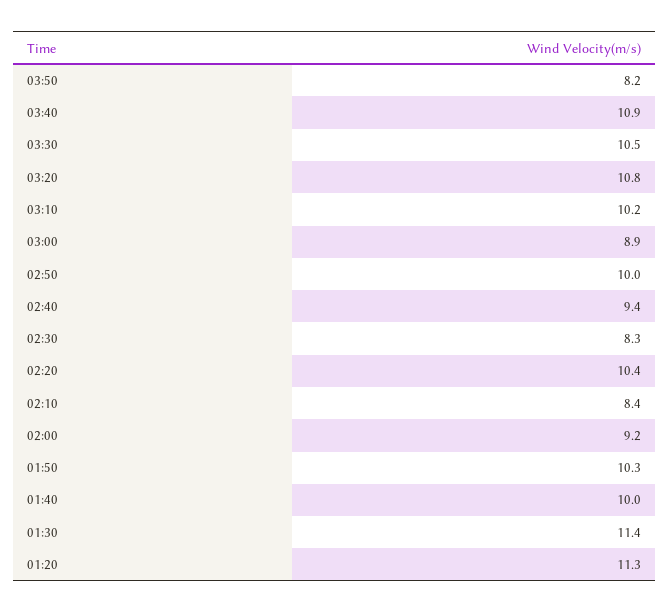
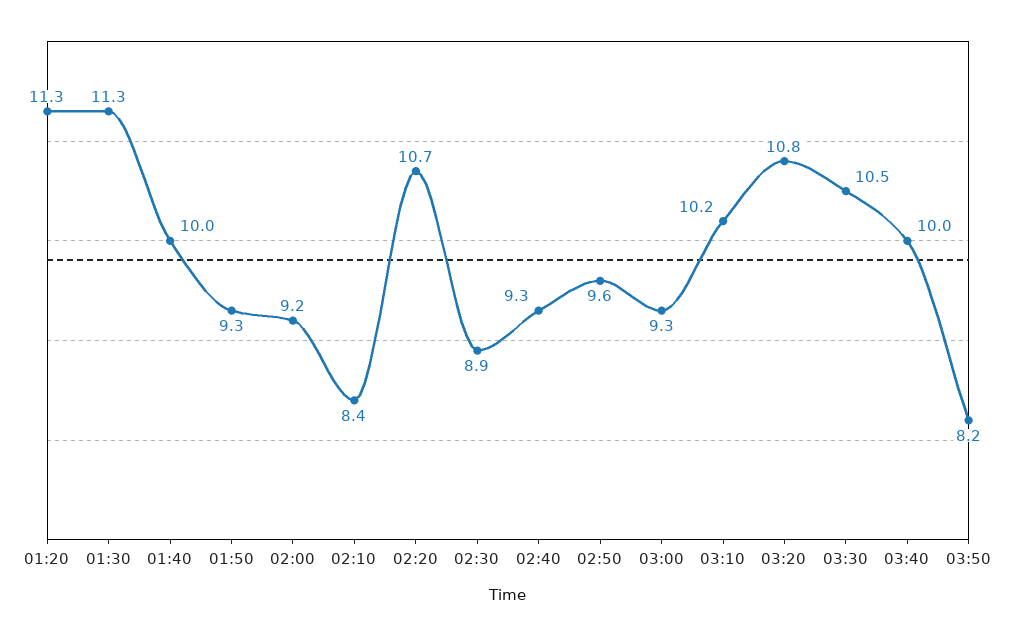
03:40: 10.9 -> 10
03:00: 8.9 -> 9.3
02:50: 10 -> 9.6
02:40: 9.4 -> 9.3
02:30: 8.3 -> 8.9
02:20: 10.4 -> 10.7
01:50: 10.3 -> 9.3
01:30: 11.4 -> 11.3

